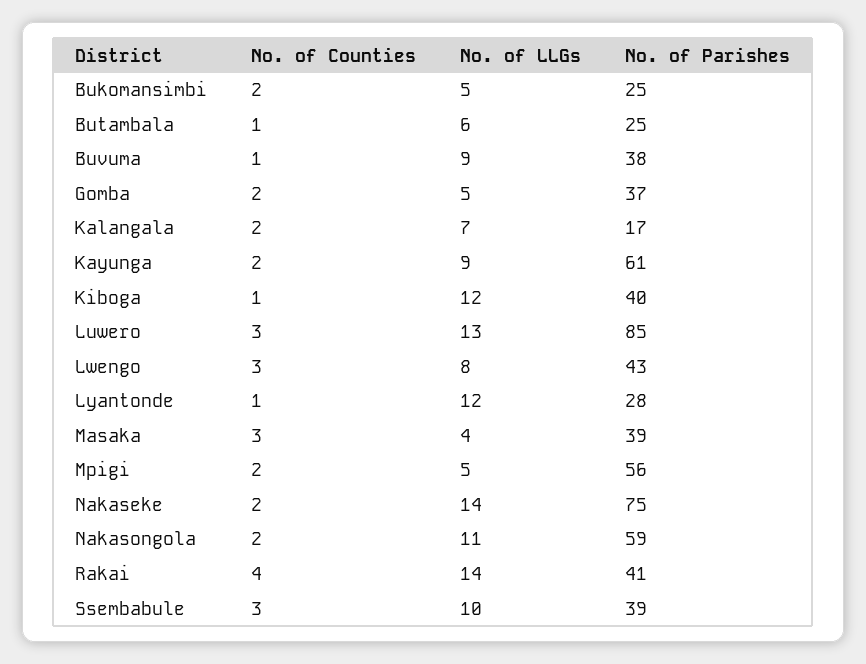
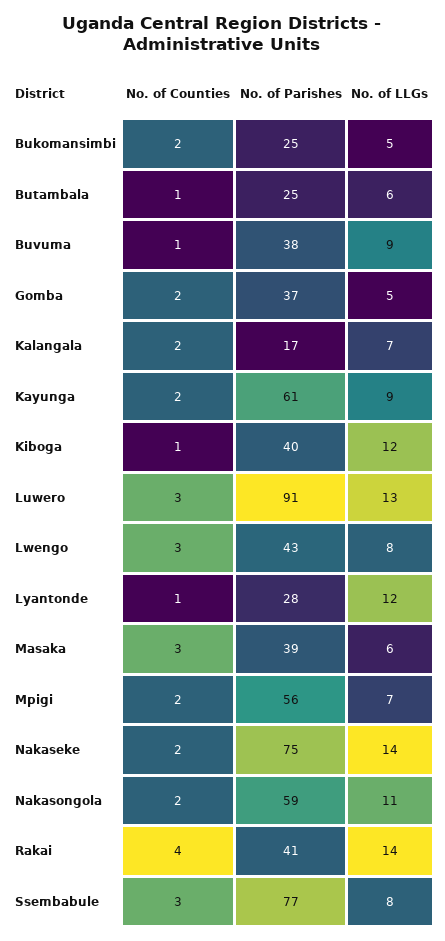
No. of Parishes, Luwero: 85 -> 91
No. of LLGs, Masaka: 4 -> 6
No. of LLGs, Mpigi: 5 -> 7
No. of LLGs, Ssembabule: 10 -> 8
No. of Parishes, Ssembabule: 39 -> 77

